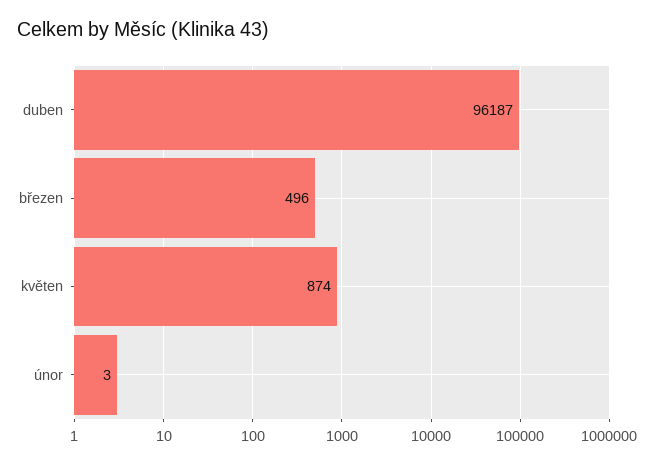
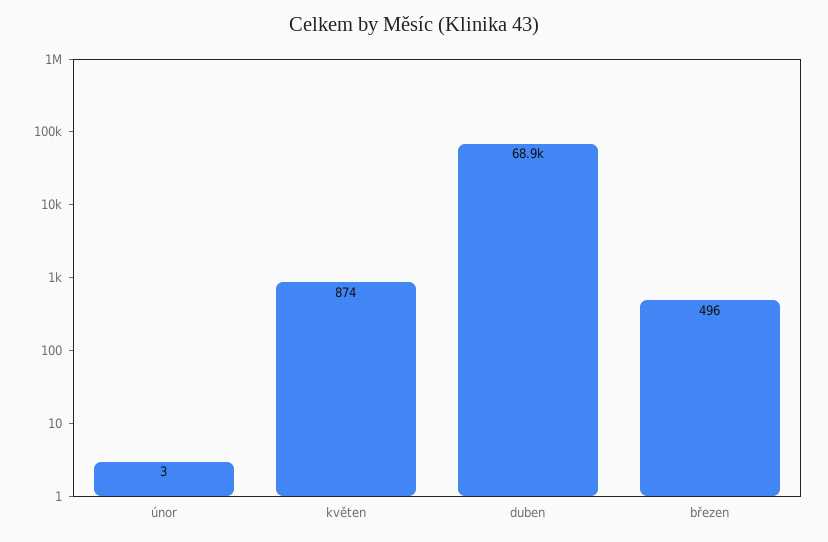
duben: 96187 -> 68900

